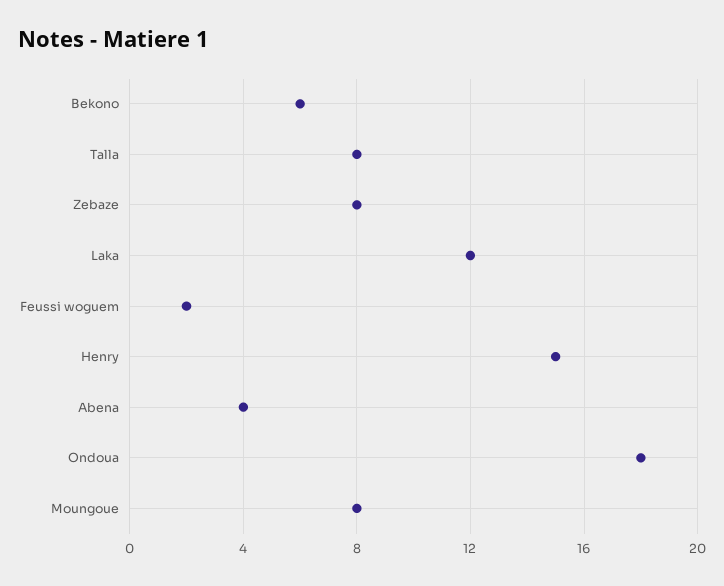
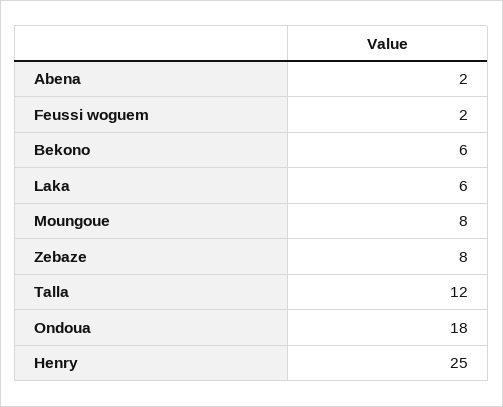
Talla: 8 -> 12
Laka: 12 -> 6
Henry: 15 -> 25
Abena: 4 -> 2

